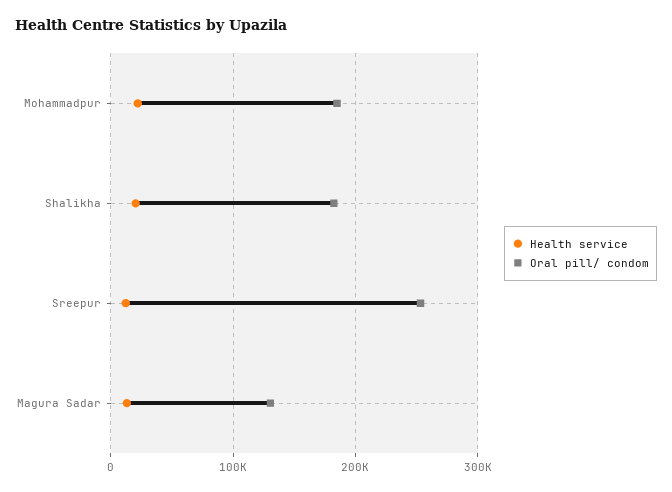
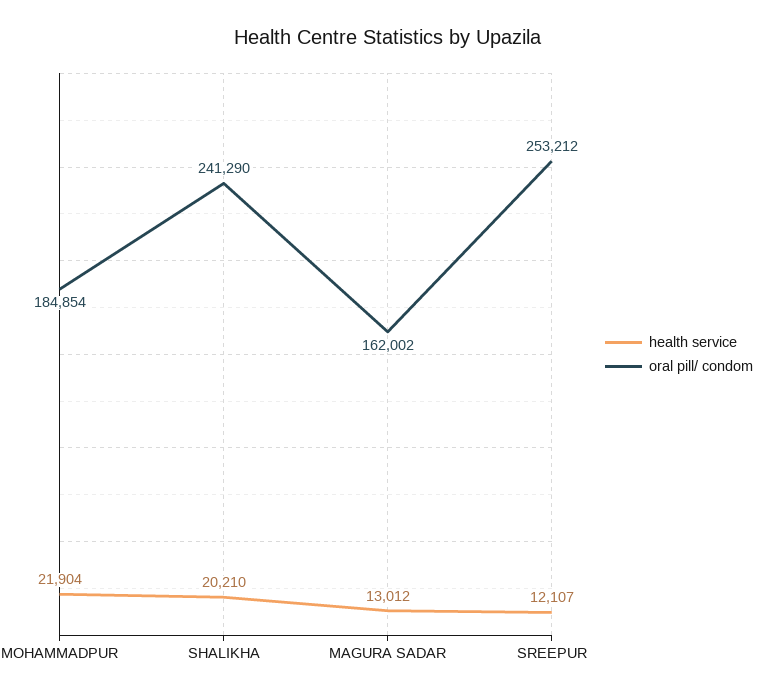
Oral pill/ condom, Shalikha: 180000 -> 241290
Oral pill/ condom, Magura Sadar: 130000 -> 162002

